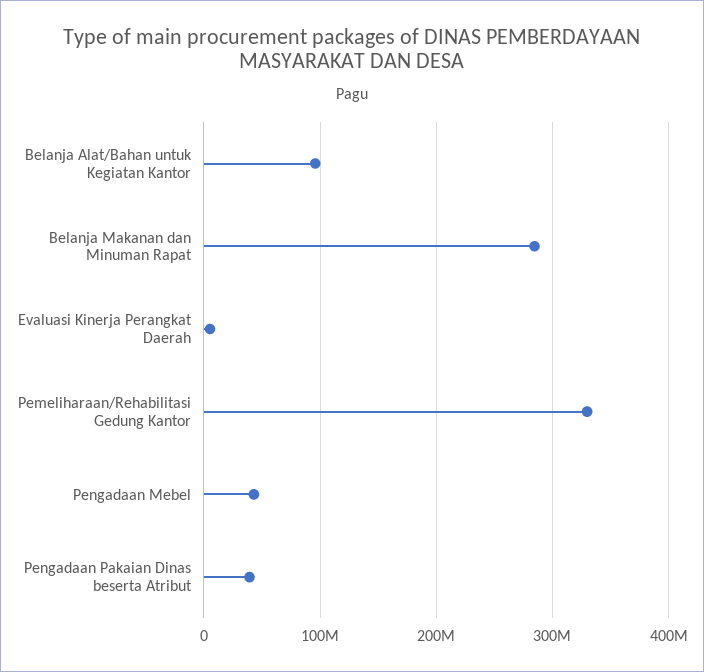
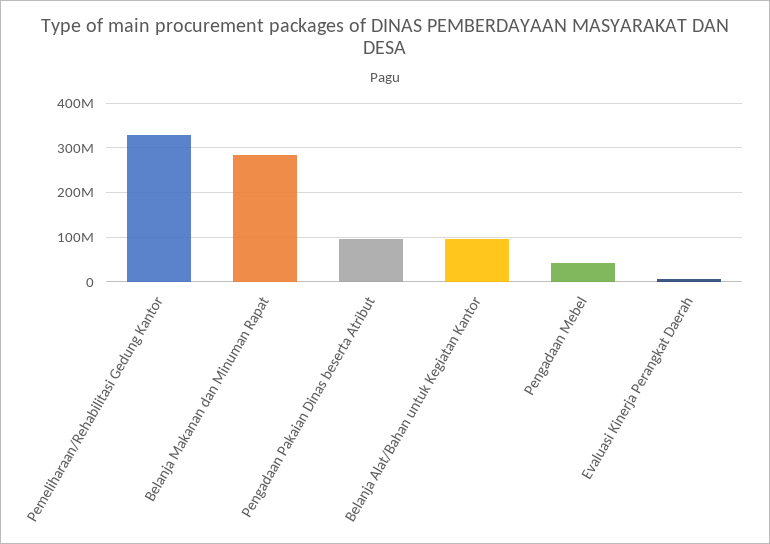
Pengadaan Pakaian Dinas beserta Atribut: 40000000 -> 100000000

